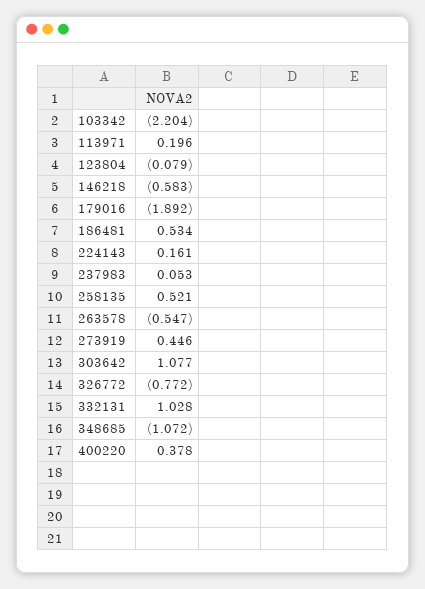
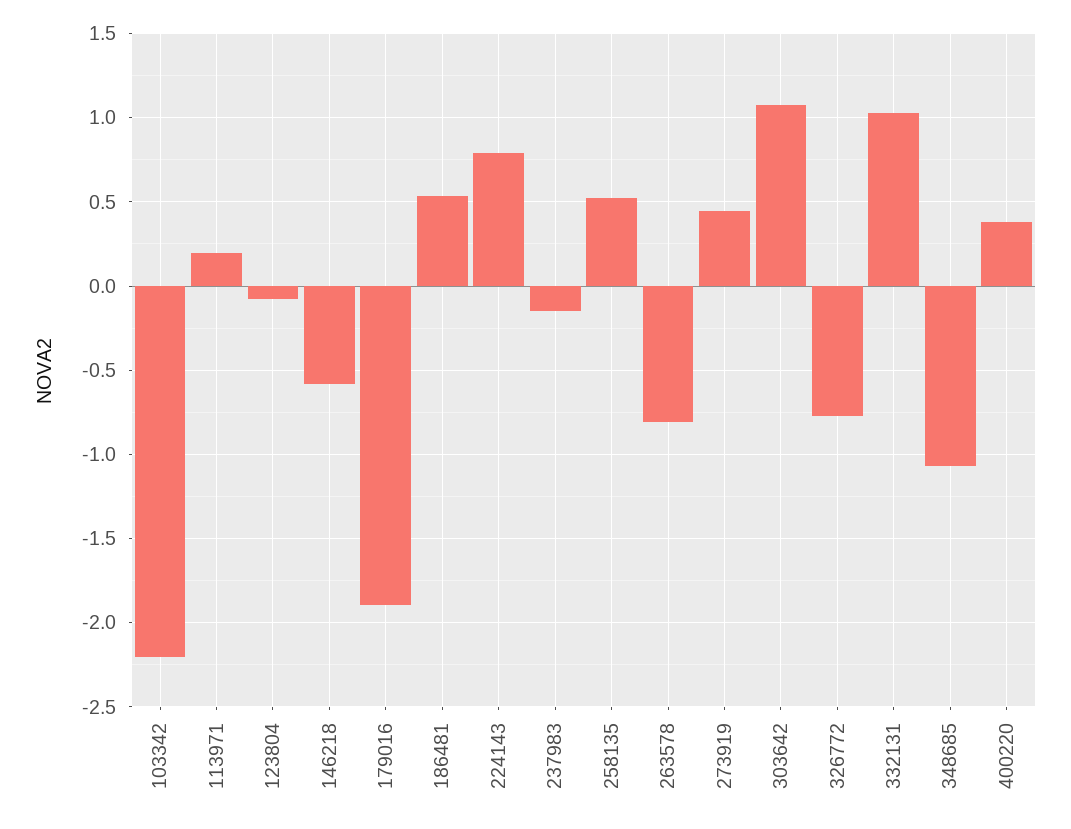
224143: 0.161 -> 0.8
237983: 0.053 -> -0.15
263578: -0.547 -> -0.8

